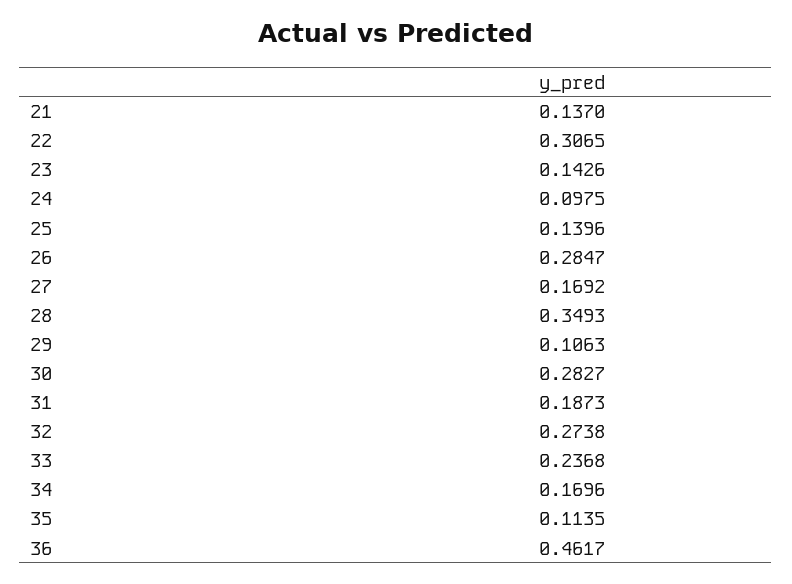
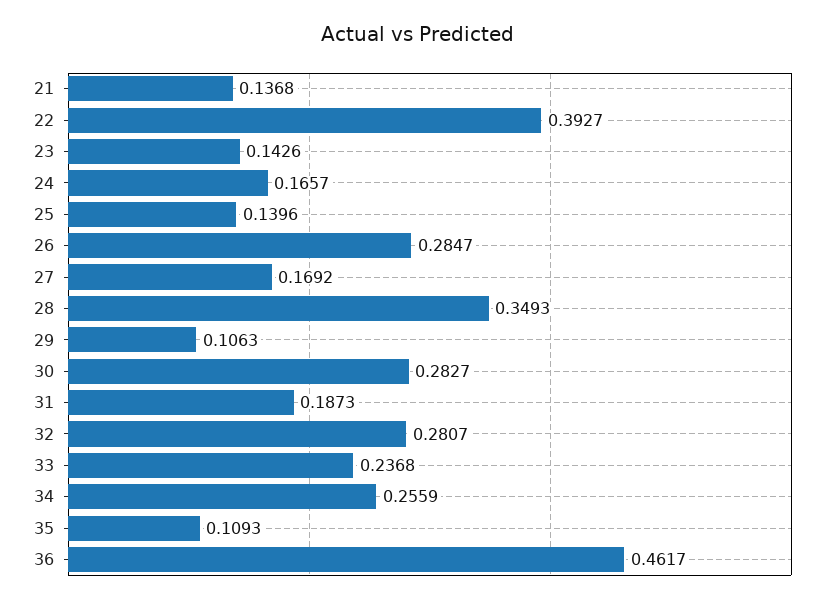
21: 0.137 -> 0.1368
22: 0.3065 -> 0.3927
24: 0.0975 -> 0.1657
32: 0.2738 -> 0.2807
34: 0.1696 -> 0.2559
35: 0.1135 -> 0.1093

